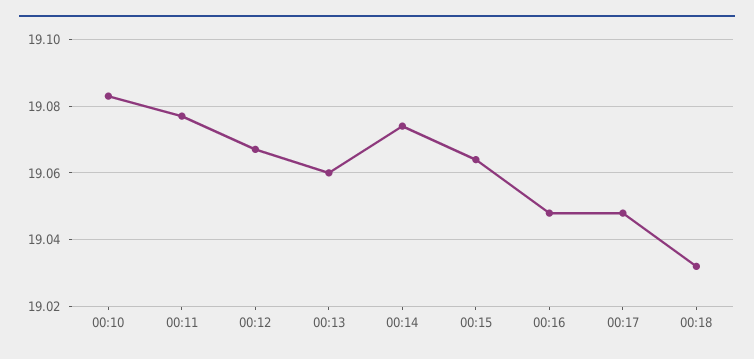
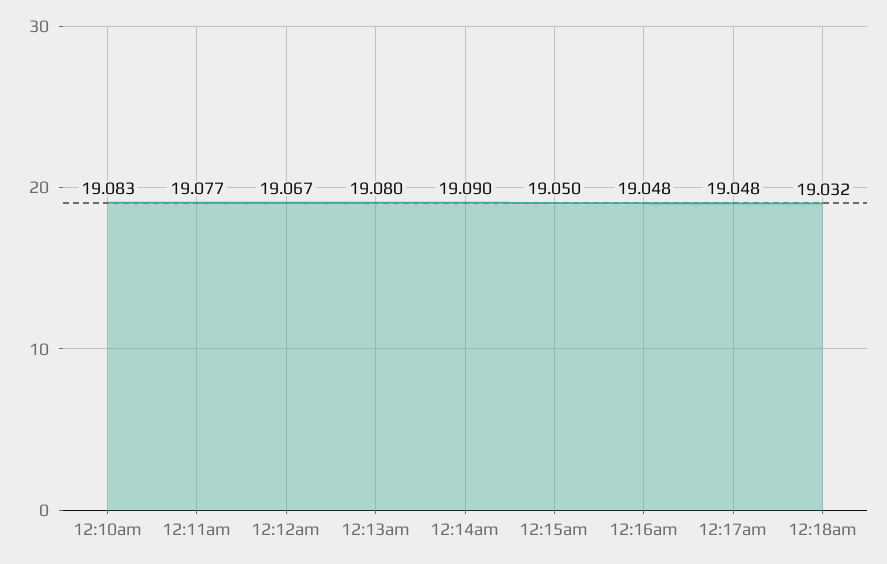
00:13: 19.06 -> 19.08
00:14: 19.075 -> 19.09
00:15: 19.065 -> 19.05

